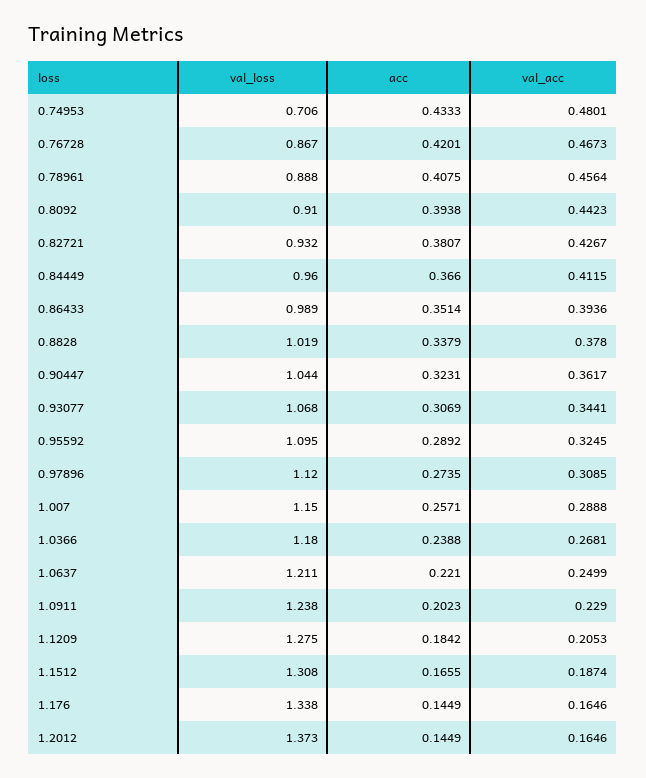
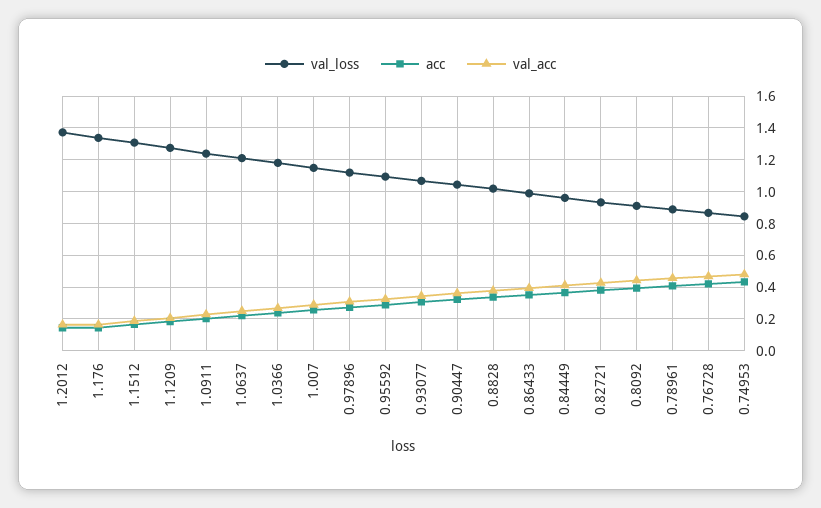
val_loss, 0.74953: 0.706 -> 0.85

